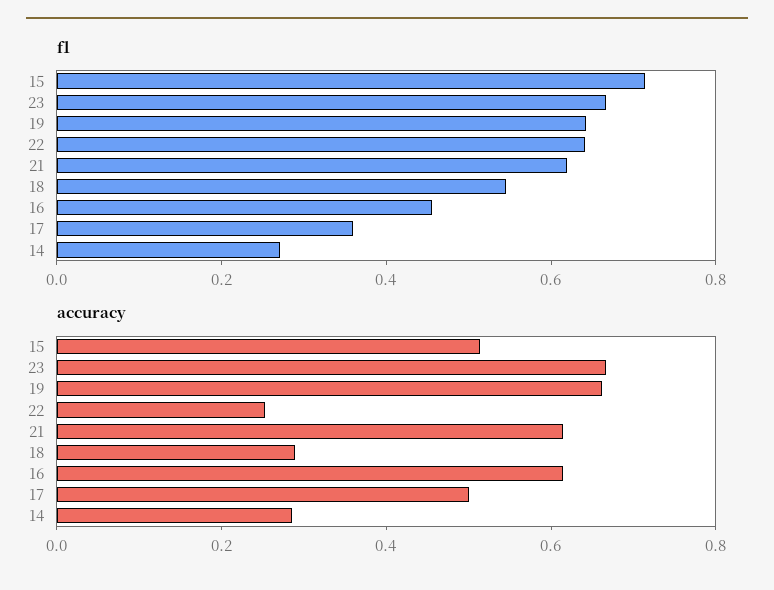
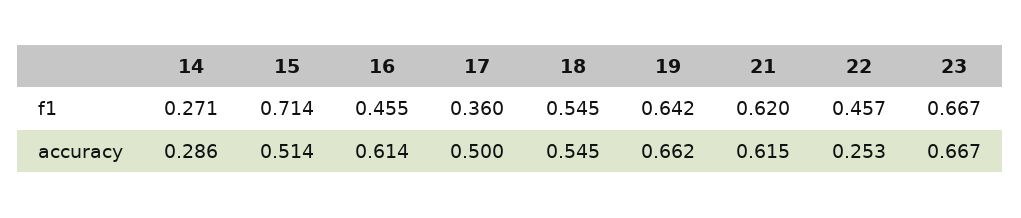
f1, 22: 0.65 -> 0.457
accuracy, 18: 0.3 -> 0.545

